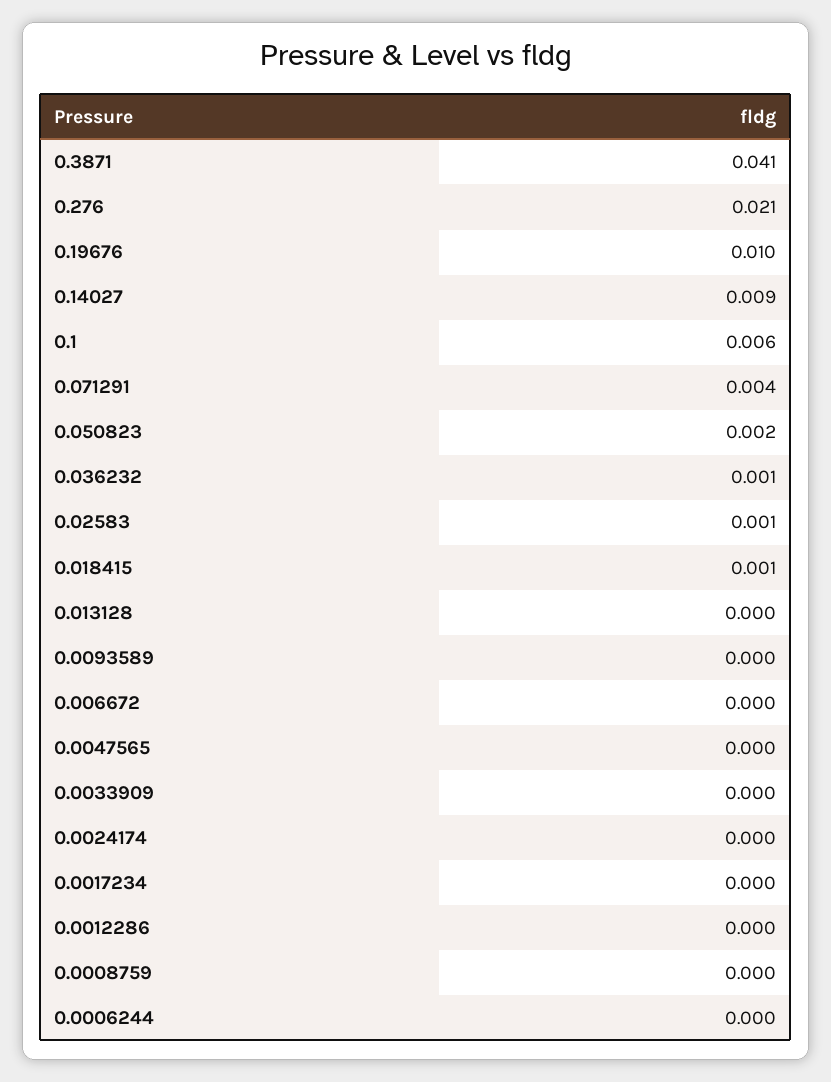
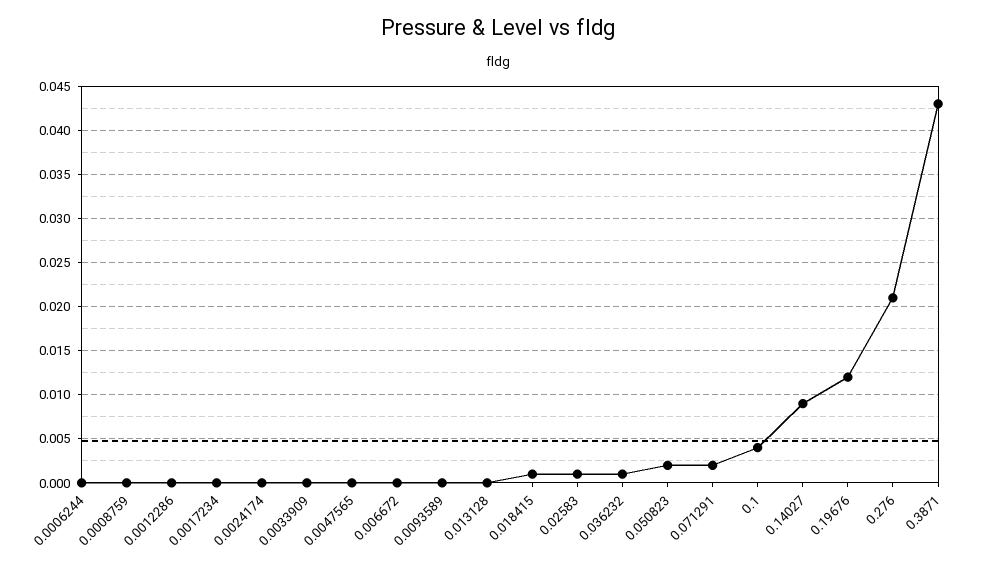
0.3871: 0.041 -> 0.043
0.19676: 0.01 -> 0.012
0.1: 0.006 -> 0.004
0.071291: 0.004 -> 0.002

